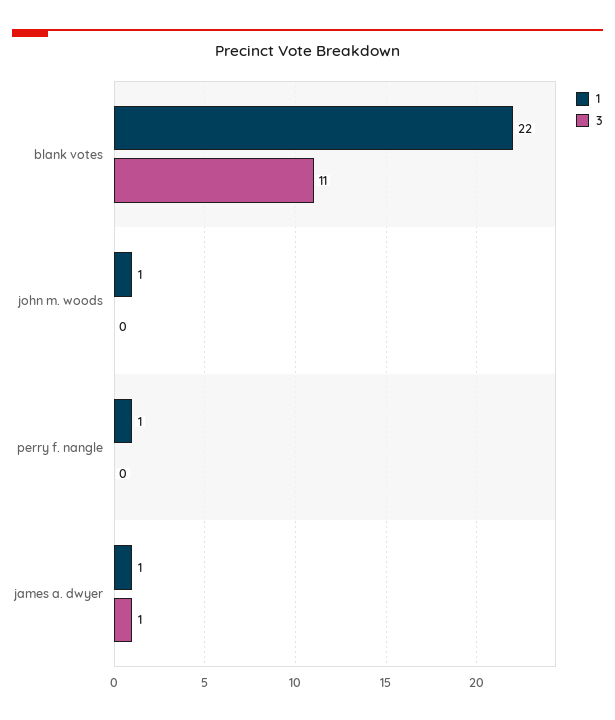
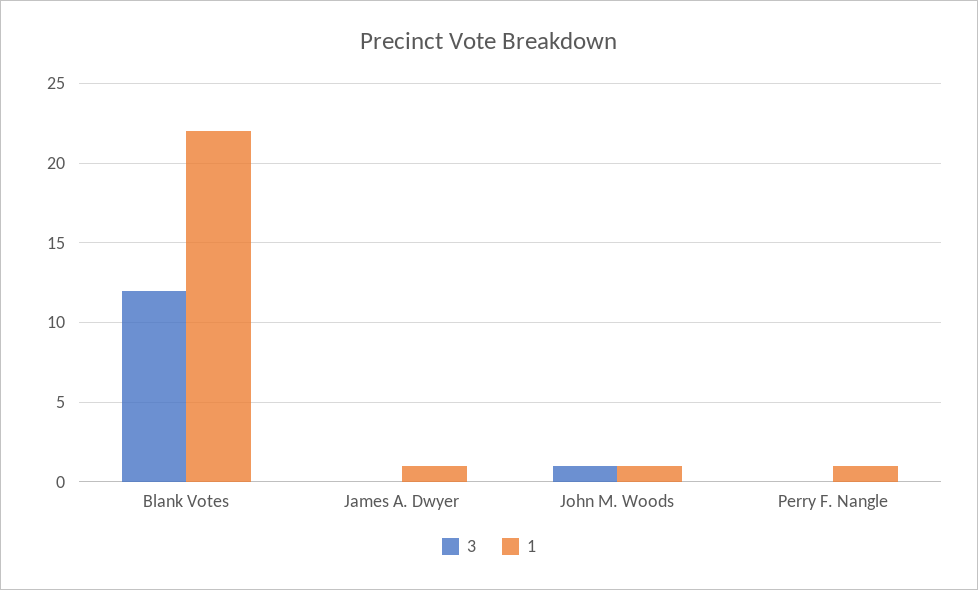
3, blank votes: 11 -> 12
3, john m. woods: 0 -> 1
3, james a. dwyer: 1 -> 0

